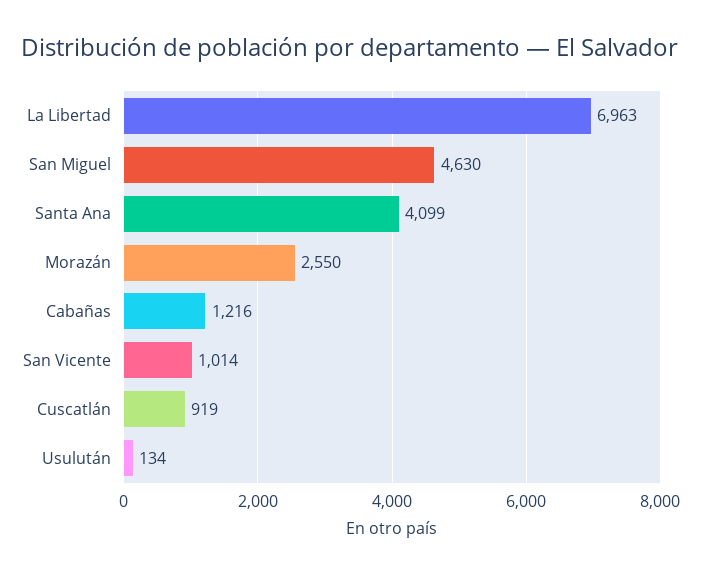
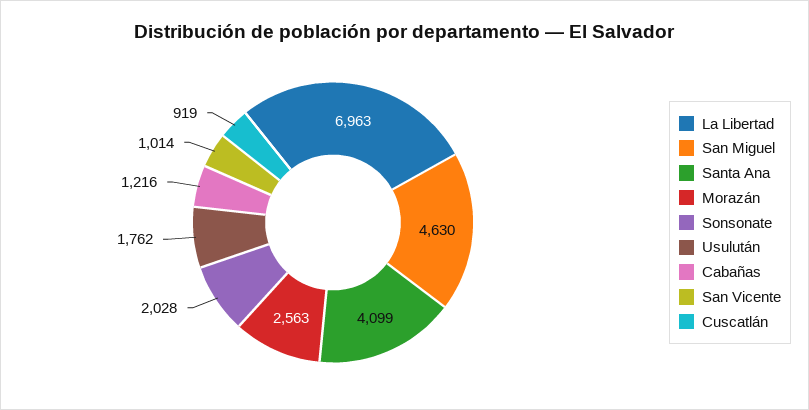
Morazán: 2550 -> 2563
Usulután: 134 -> 1762
Sonsonate: none -> 2028

